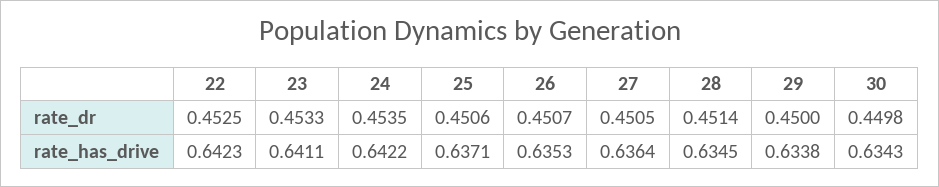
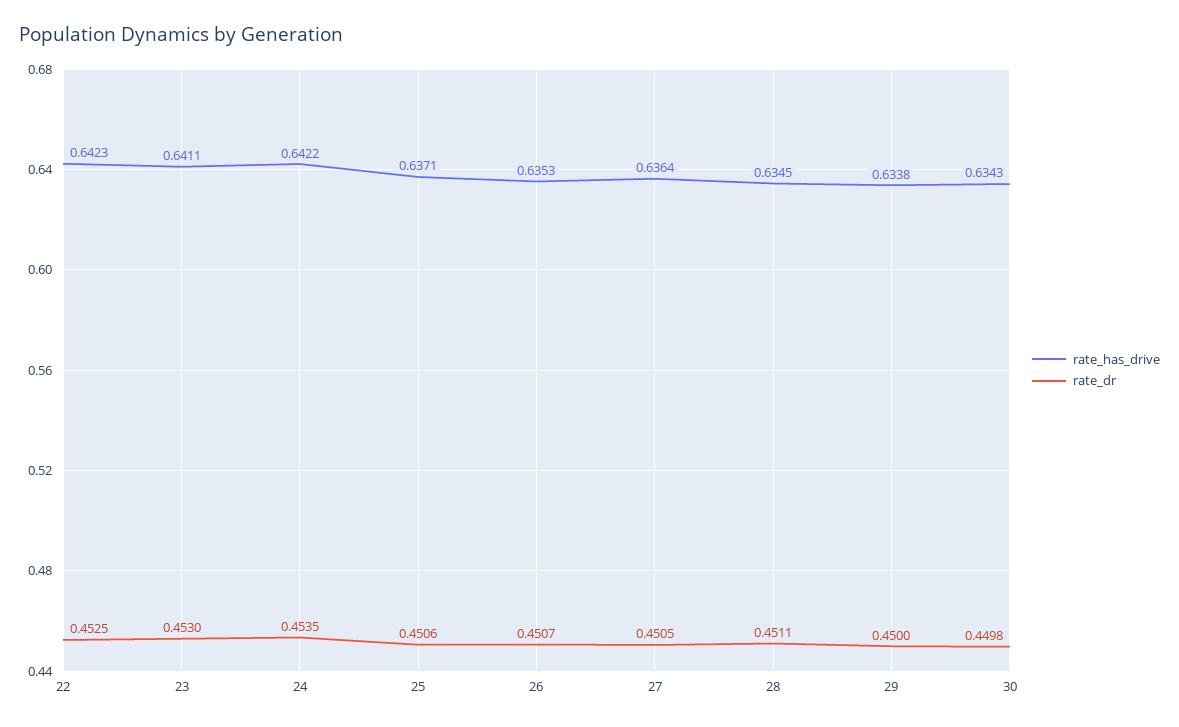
rate_dr, 23: 0.4533 -> 0.453
rate_dr, 28: 0.4514 -> 0.4511

